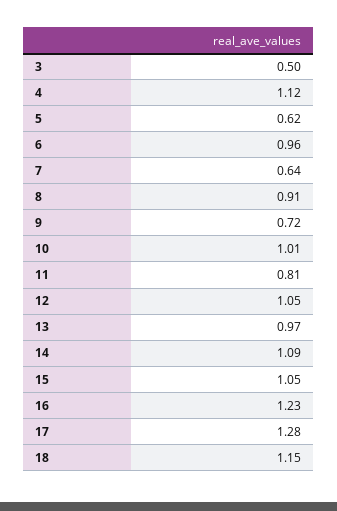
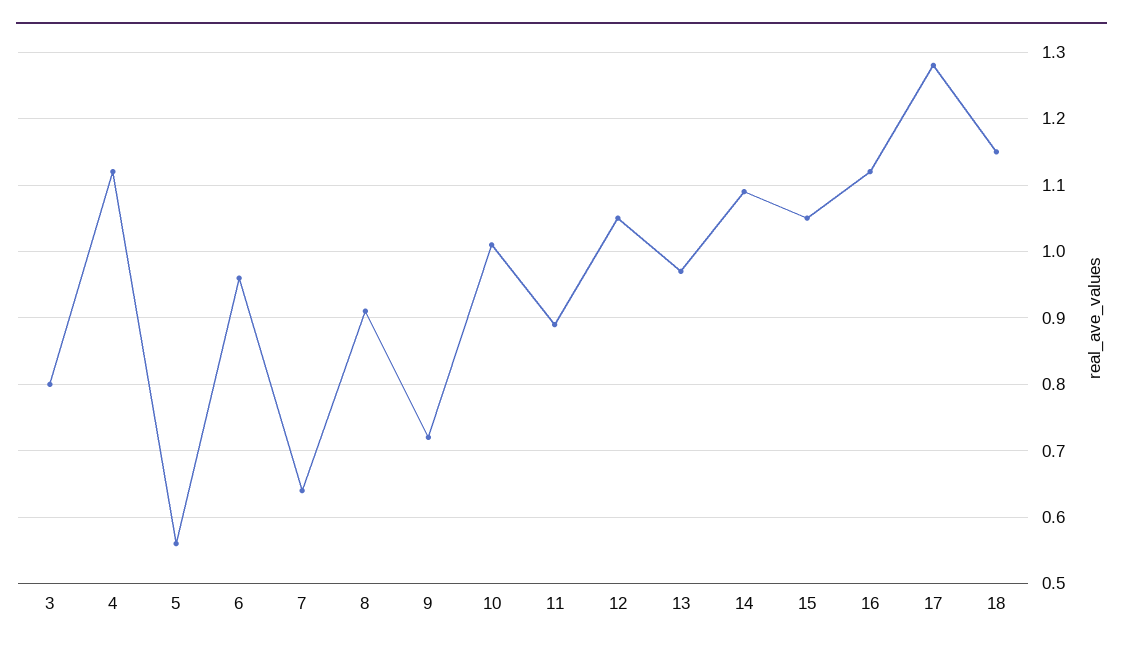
3: 0.5 -> 0.8
5: 0.62 -> 0.56
11: 0.81 -> 0.89
16: 1.23 -> 1.12

